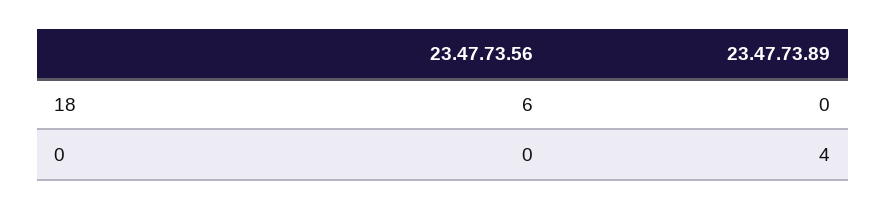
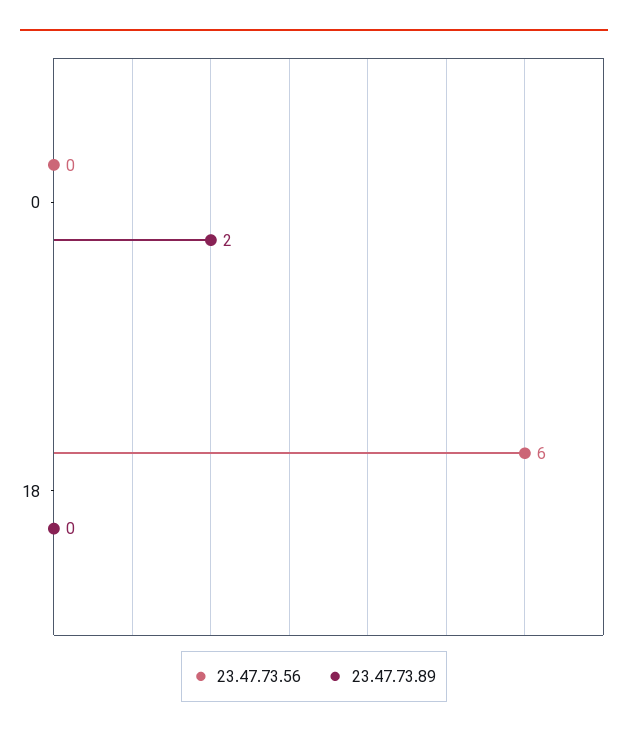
23.47.73.89, 0: 4 -> 2

